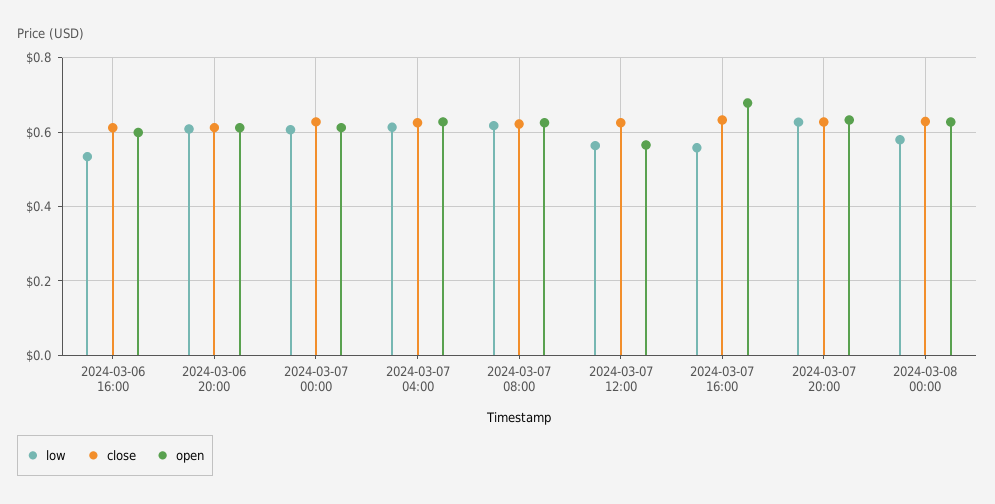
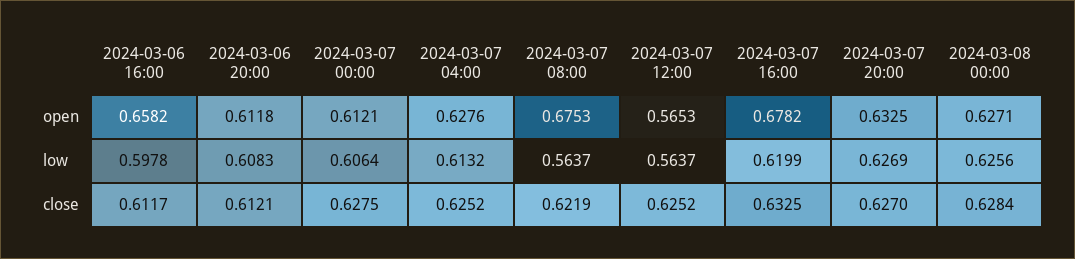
low, 2024-03-06 16:00: 0.54 -> 0.5978
open, 2024-03-06 16:00: 0.6 -> 0.6582
low, 2024-03-07 08:00: 0.62 -> 0.5637
open, 2024-03-07 08:00: 0.62 -> 0.6753
low, 2024-03-07 16:00: 0.56 -> 0.6199
low, 2024-03-08 00:00: 0.58 -> 0.6256

